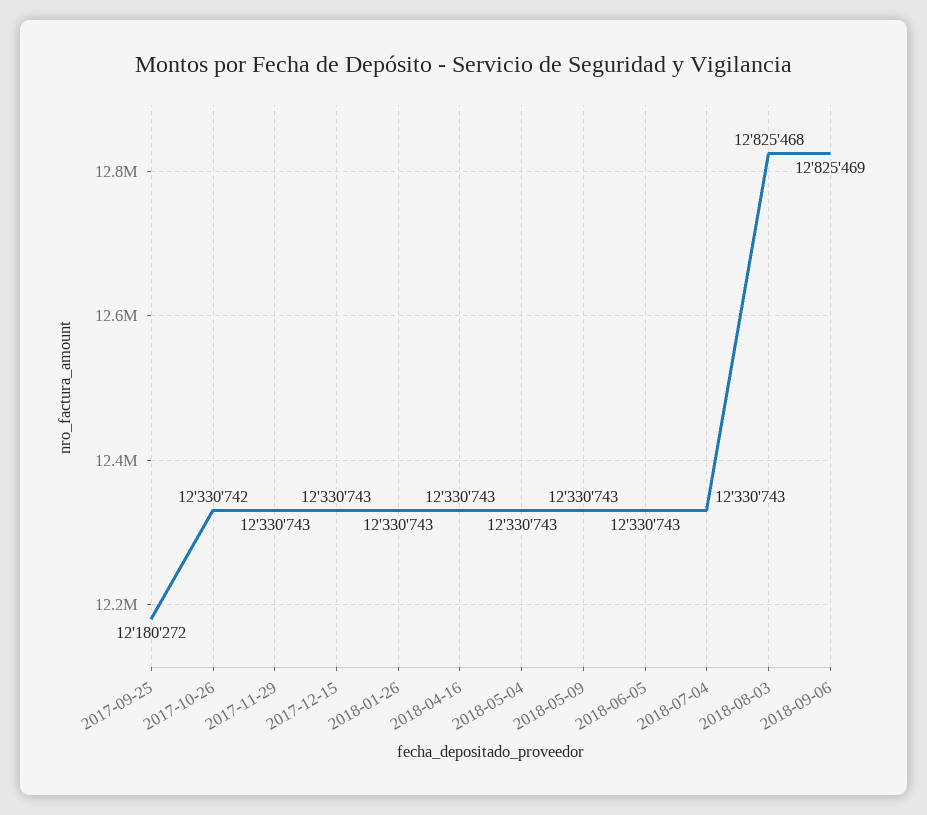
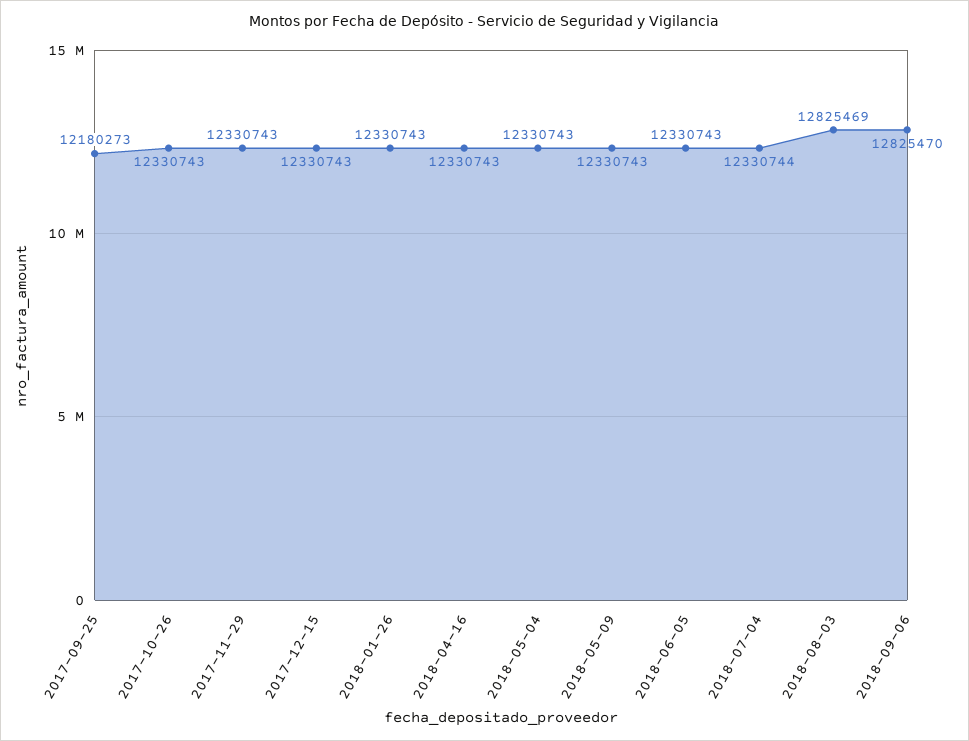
2017-09-25: 12180272 -> 12180273
2017-10-26: 12330742 -> 12330743
2018-07-04: 12330743 -> 12330744
2018-08-03: 12825468 -> 12825469
2018-09-06: 12825469 -> 12825470

